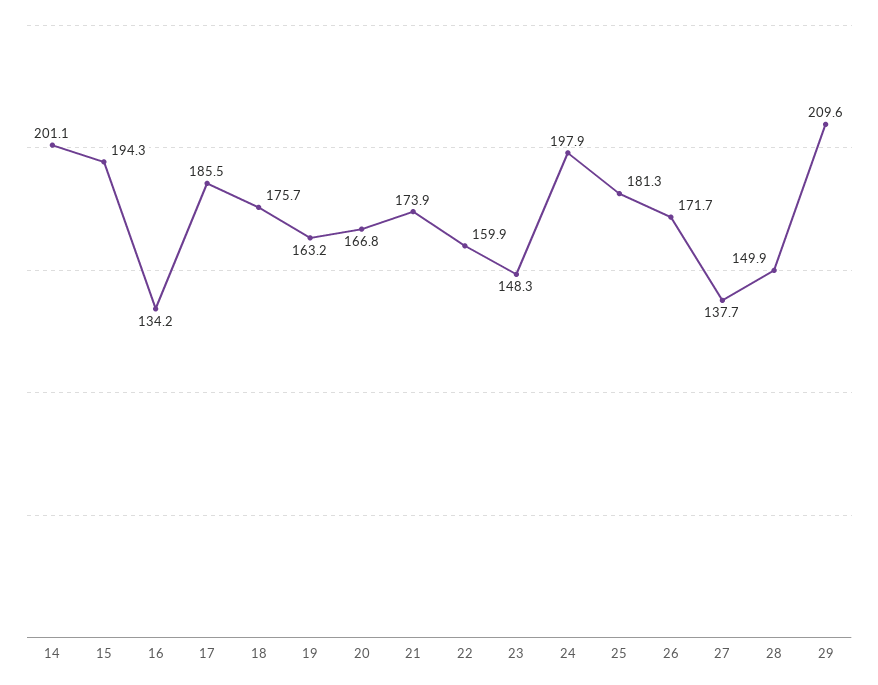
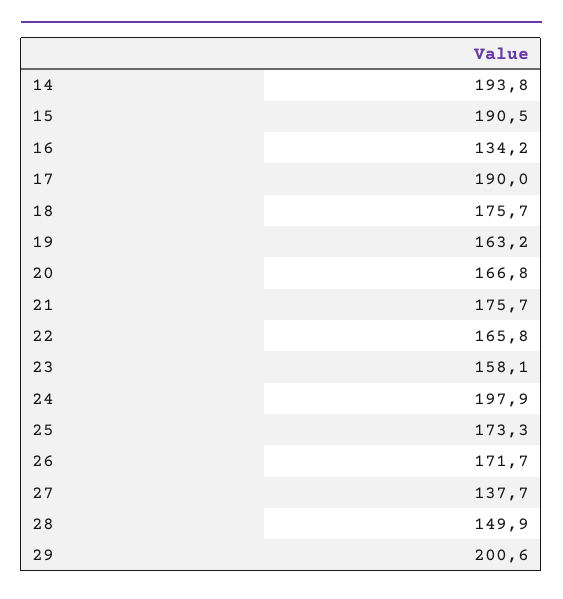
14: 201.1 -> 193.8
15: 194.3 -> 190.5
17: 185.5 -> 190
21: 173.9 -> 175.7
22: 159.9 -> 165.8
23: 148.3 -> 158.1
25: 181.3 -> 173.3
29: 209.6 -> 200.6

